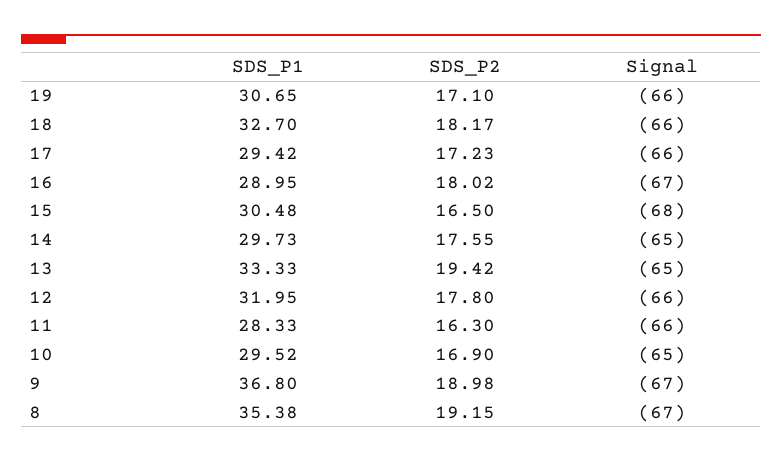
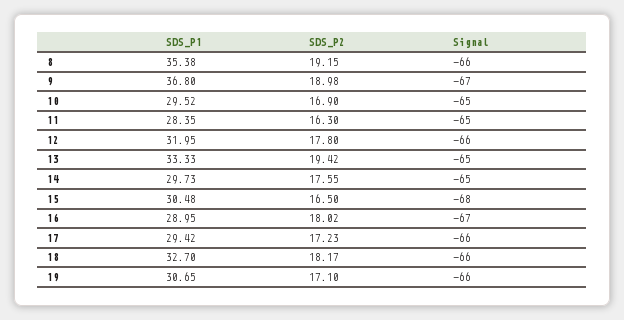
SDS_P1, 11: 28.33 -> 28.35
Signal, 11: -66 -> -65
Signal, 8: -67 -> -66

